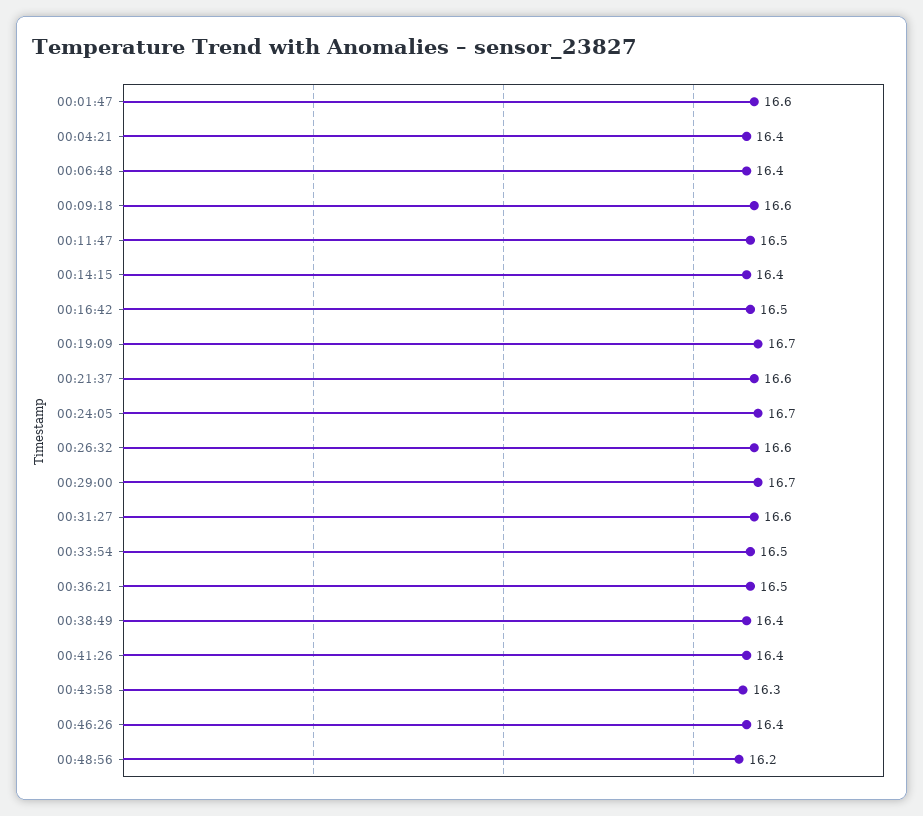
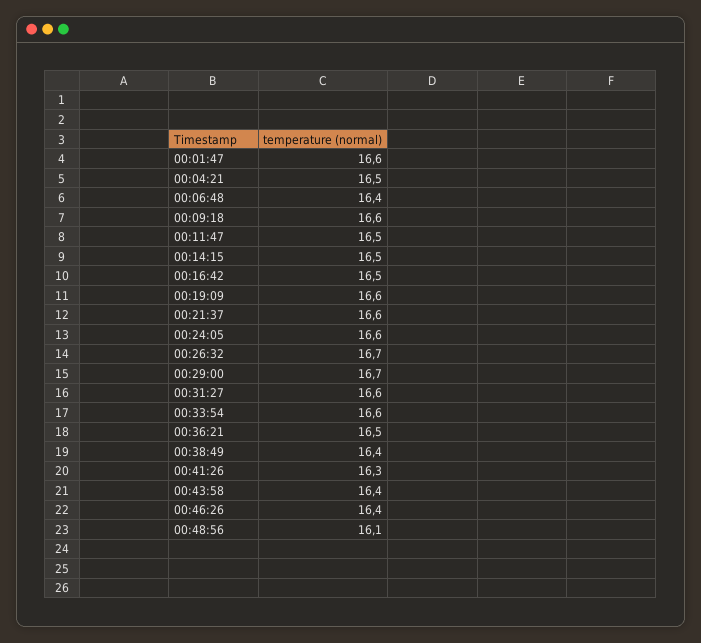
00:04:21: 16.4 -> 16.5
00:14:15: 16.4 -> 16.5
00:19:09: 16.7 -> 16.6
00:24:05: 16.7 -> 16.6
00:26:32: 16.6 -> 16.7
00:33:54: 16.5 -> 16.6
00:41:26: 16.4 -> 16.3
00:43:58: 16.3 -> 16.4
00:48:56: 16.2 -> 16.1

